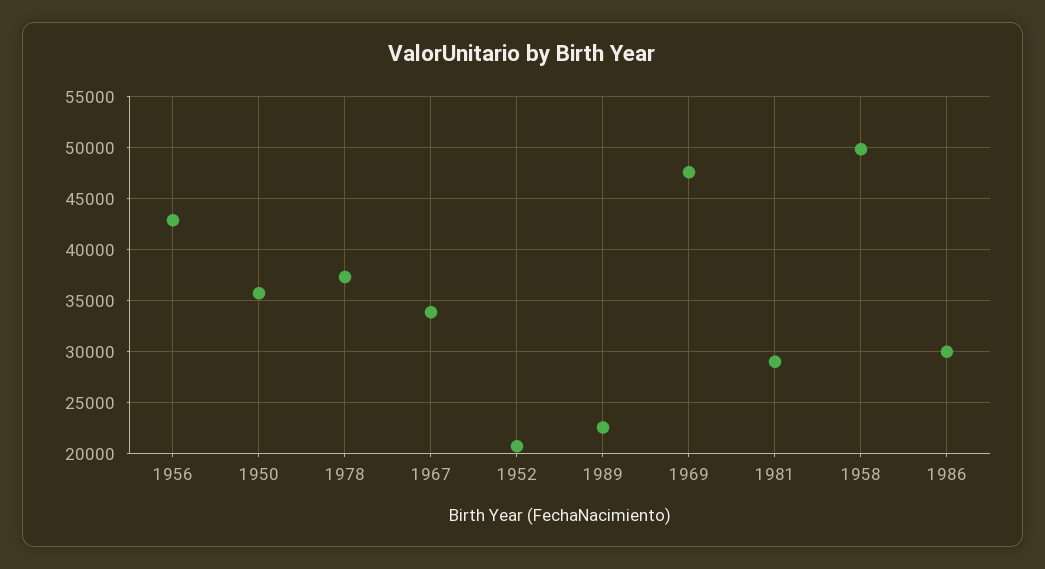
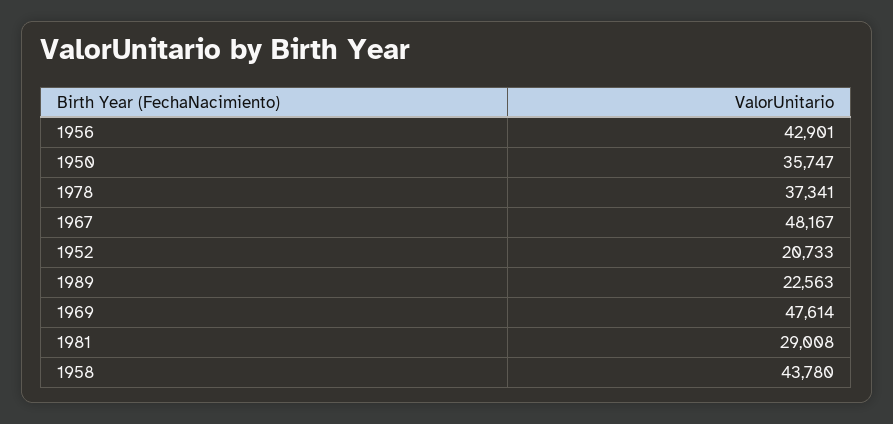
1967: 34000 -> 48167
1958: 50000 -> 43780
1986: 30000 -> none

